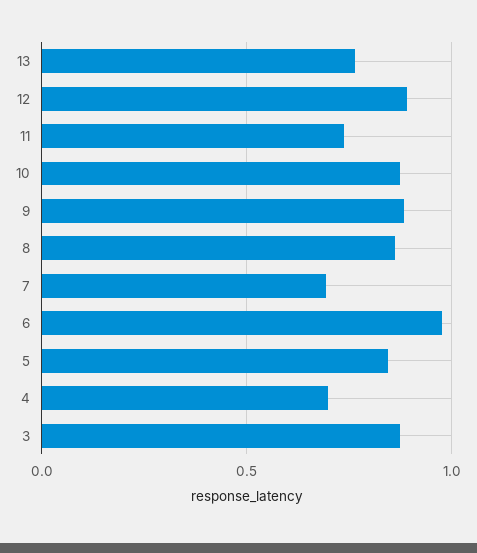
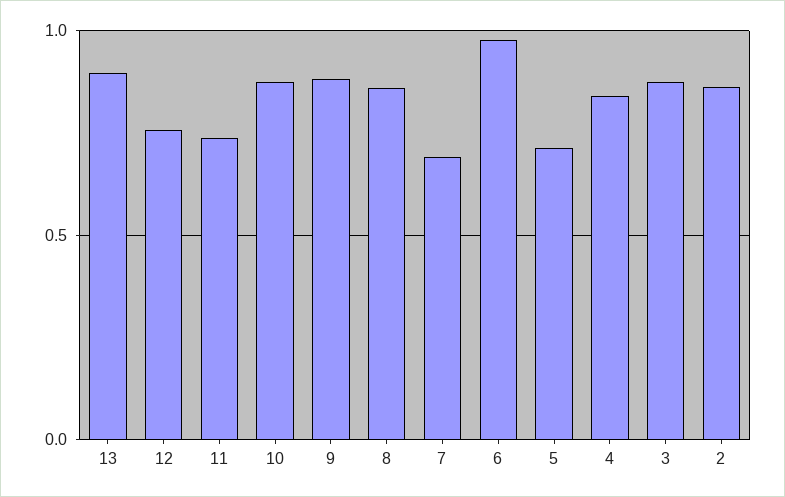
13: 0.75 -> 0.9
12: 0.9 -> 0.75
5: 0.85 -> 0.7
4: 0.7 -> 0.85
2: none -> 0.85

